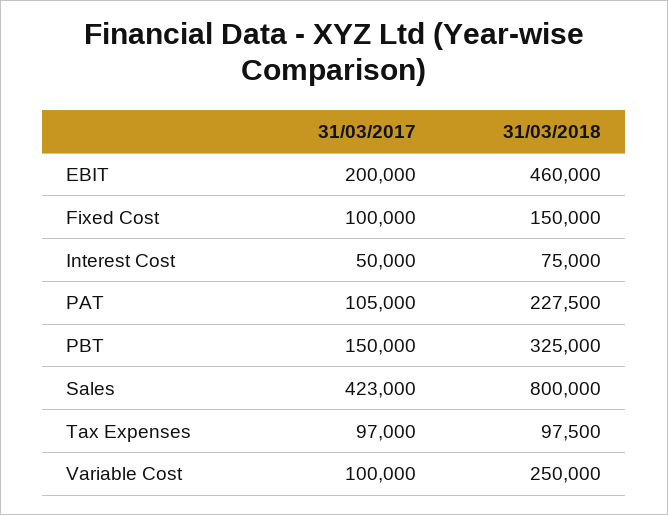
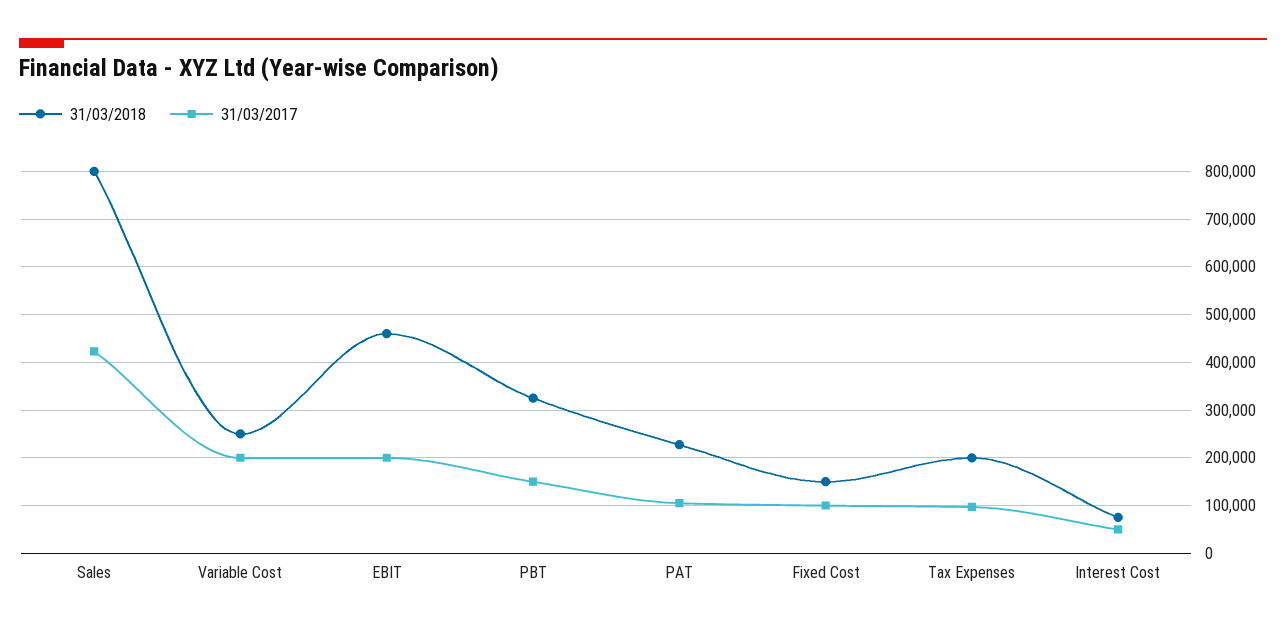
31/03/2018, Tax Expenses: 97500 -> 200000
31/03/2017, Variable Cost: 100000 -> 200000

